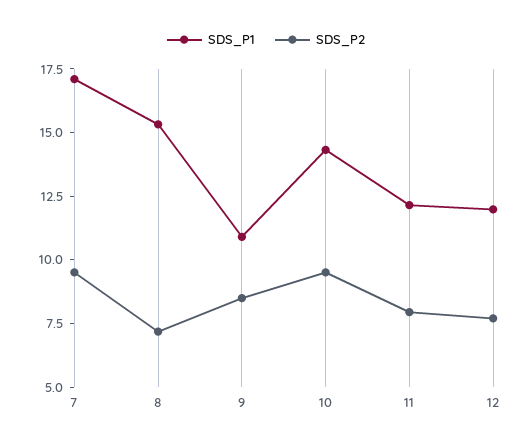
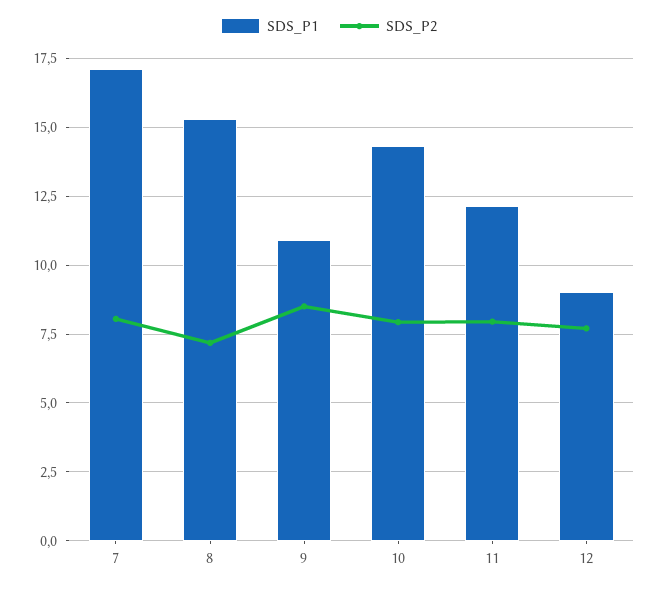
SDS_P2, 7: 9.5 -> 8
SDS_P2, 10: 9.5 -> 8
SDS_P1, 12: 12 -> 9

